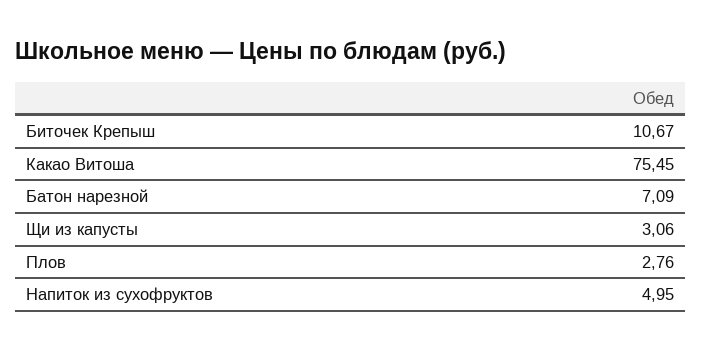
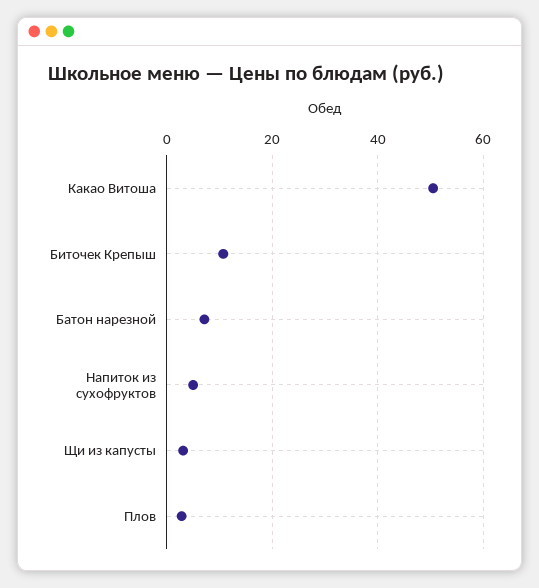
Какао Витоша: 75.45 -> 50

